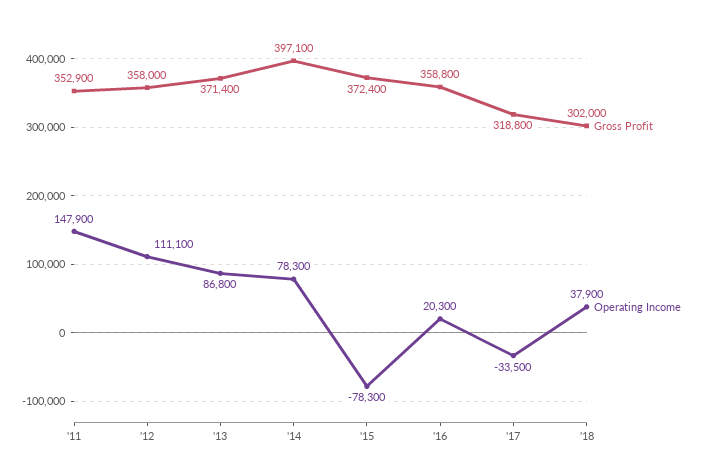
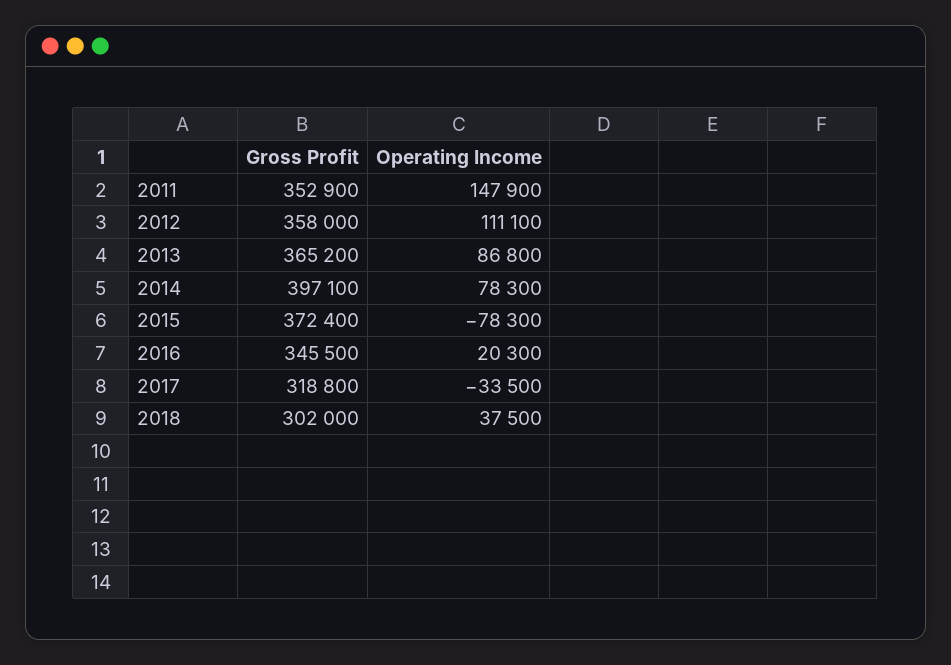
Gross Profit, '13: 371400 -> 365200
Gross Profit, '16: 358800 -> 345500
Operating Income, '18: 37900 -> 37500

